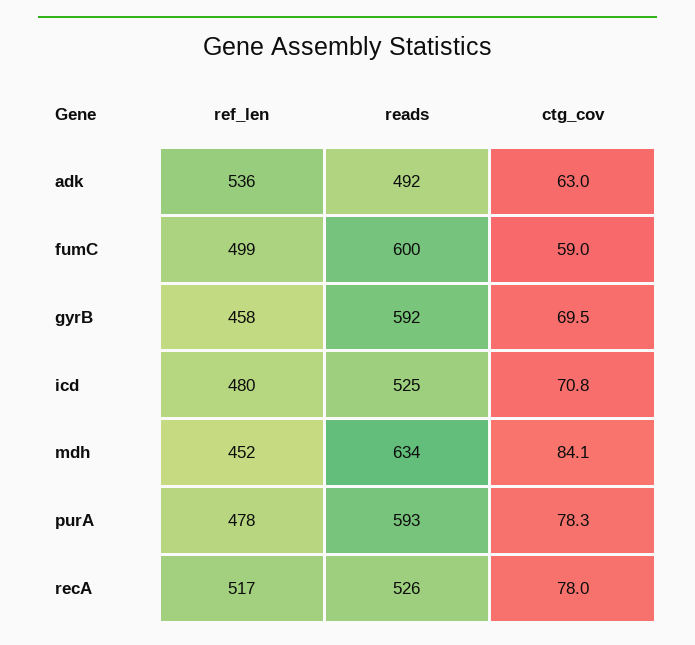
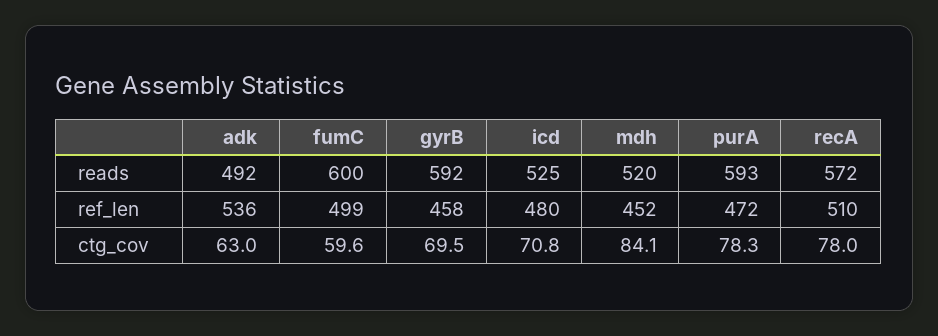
ctg_cov, fumC: 59 -> 59.6
reads, mdh: 634 -> 520
ref_len, purA: 478 -> 472
ref_len, recA: 517 -> 510
reads, recA: 526 -> 572

